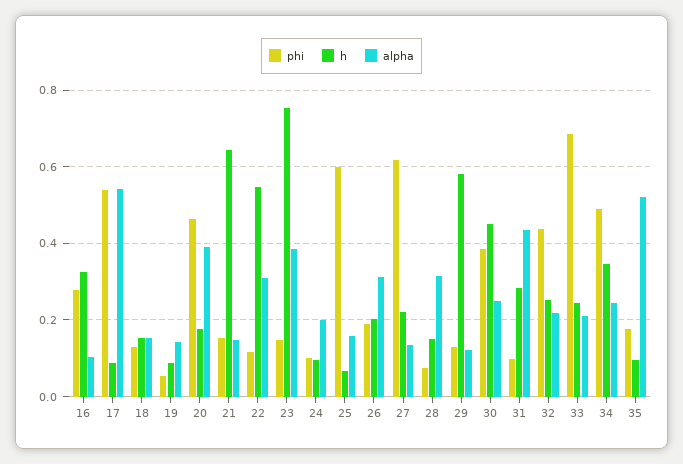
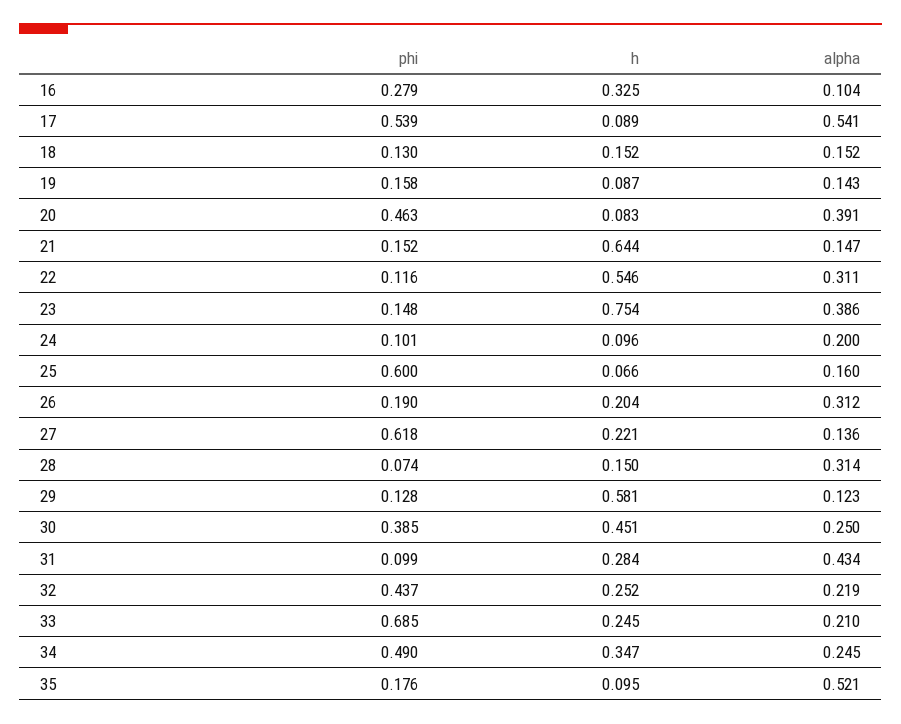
phi, 19: 0.06 -> 0.158
h, 20: 0.18 -> 0.083

